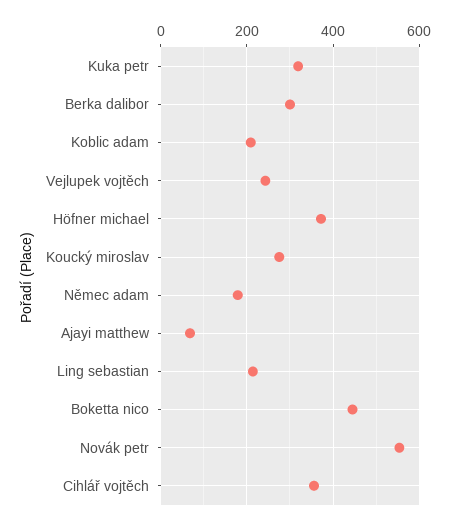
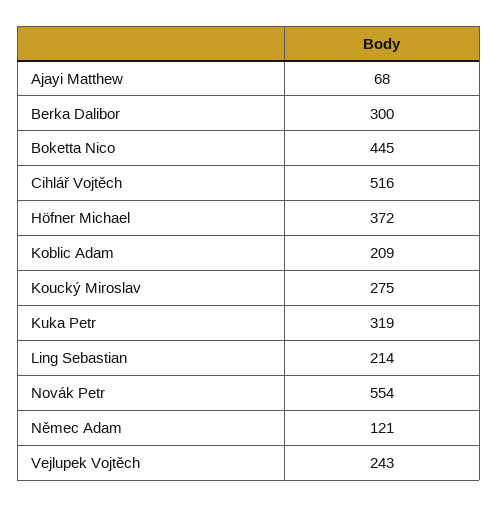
Němec adam: 180 -> 121
Cihlář vojtěch: 360 -> 516

